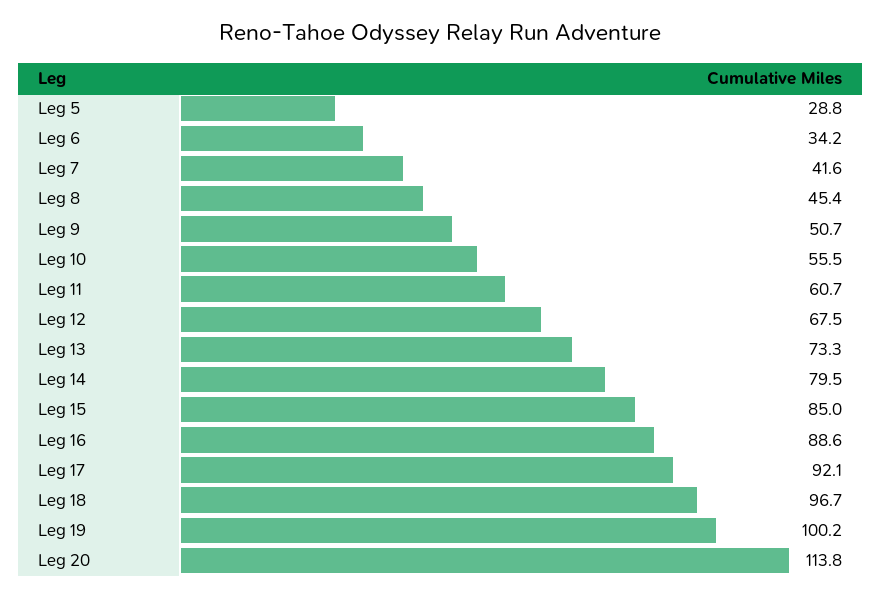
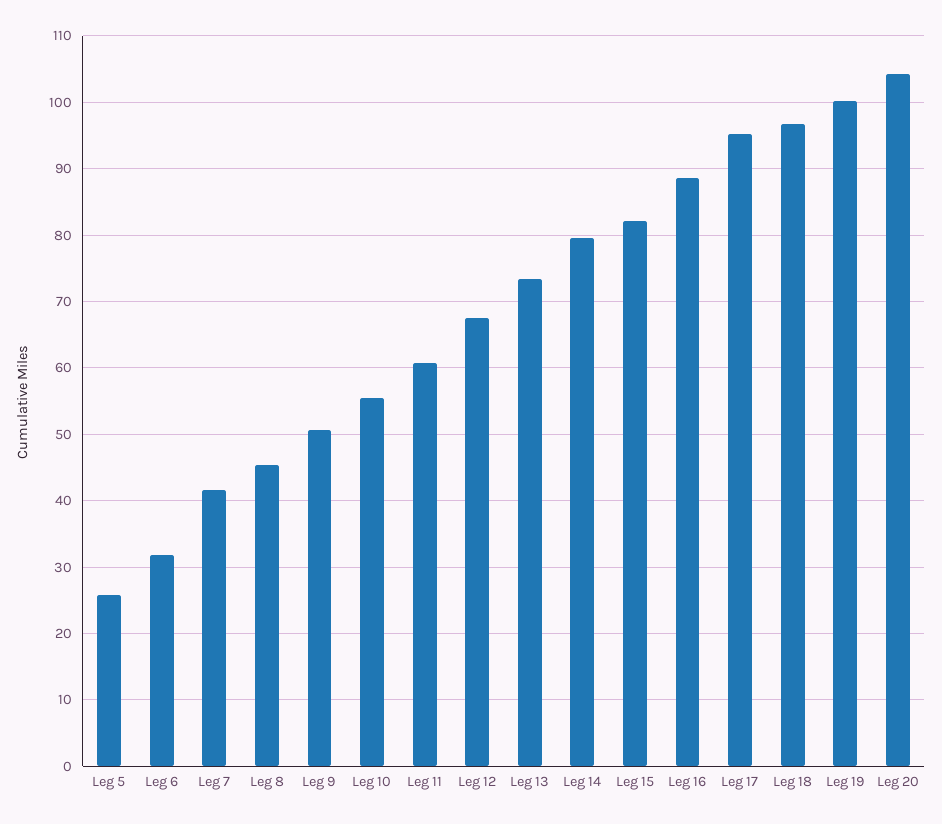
Leg 5: 28.8 -> 26
Leg 6: 34.2 -> 32
Leg 15: 85 -> 82
Leg 17: 92.1 -> 95
Leg 20: 113.8 -> 104

